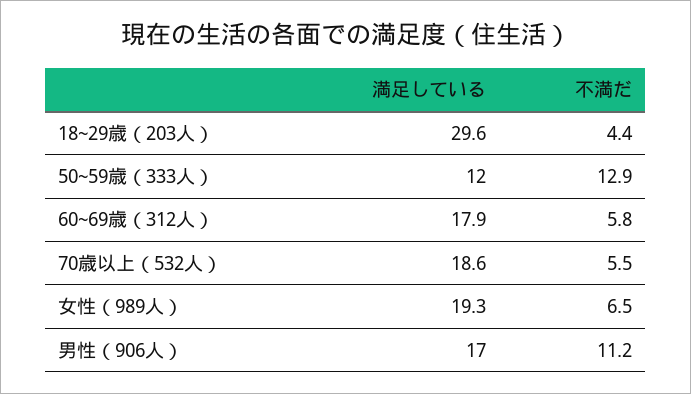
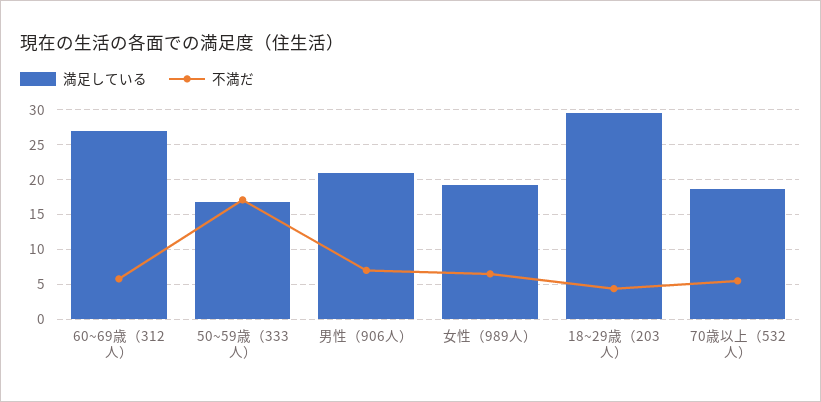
満足している, 50~59歳（333人）: 12 -> 17
不満だ, 50~59歳（333人）: 12.9 -> 17
満足している, 60~69歳（312人）: 17.9 -> 27
満足している, 男性（906人）: 17 -> 21
不満だ, 男性（906人）: 11.2 -> 7

